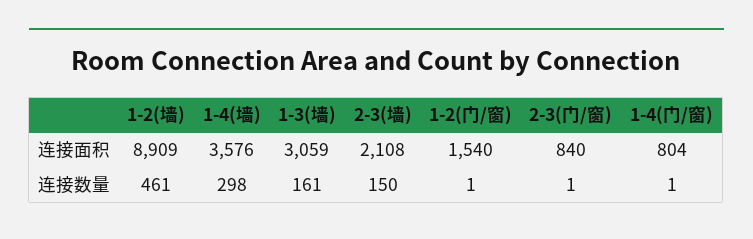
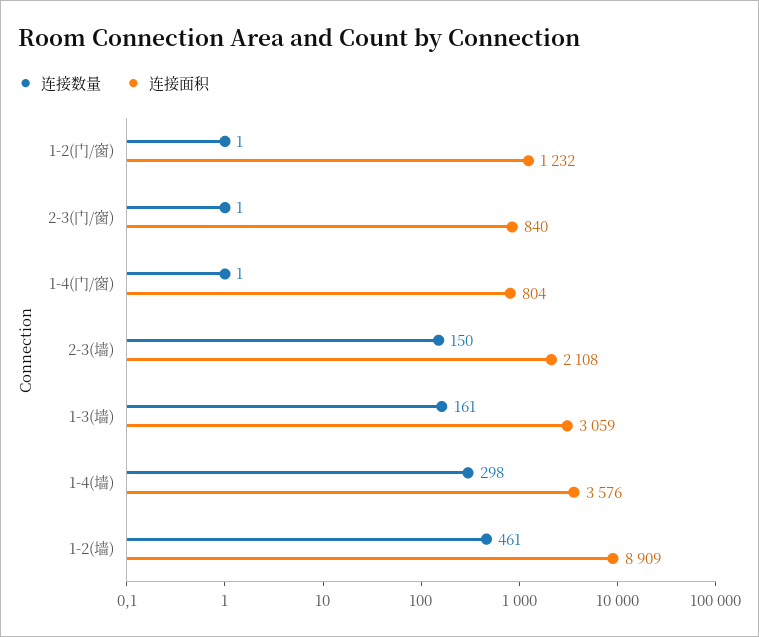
连接面积, 1-2(门/窗): 1540 -> 1232

